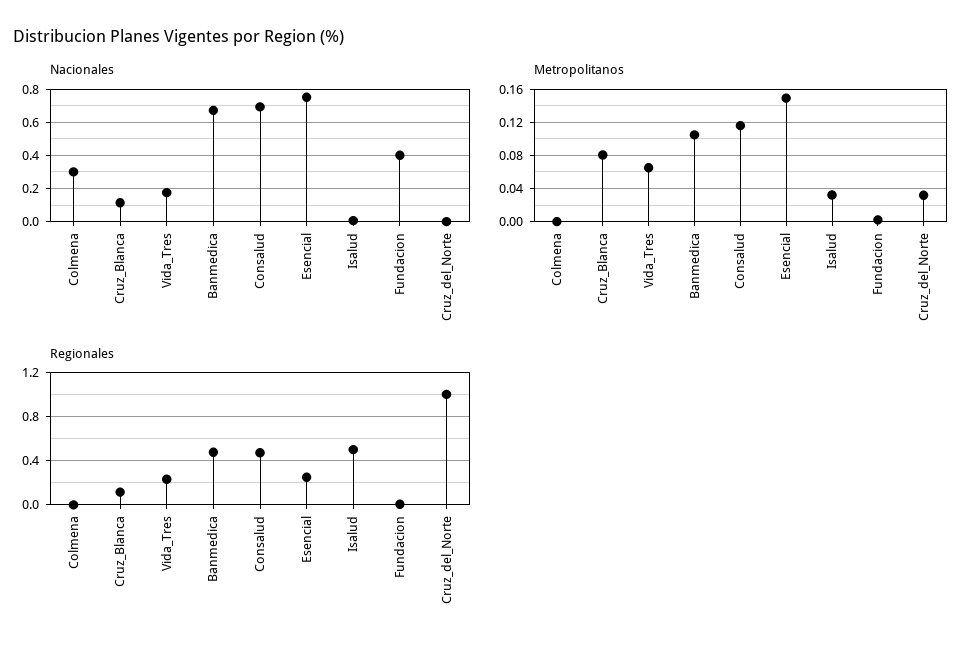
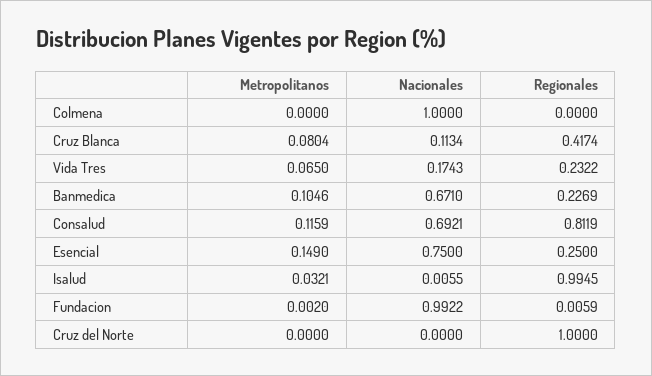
Nacionales, Colmena: 0.3 -> 1
Nacionales, Fundacion: 0.4 -> 0.9922
Metropolitanos, Cruz_del_Norte: 0.03 -> 0
Regionales, Cruz_Blanca: 0.1 -> 0.4174
Regionales, Banmedica: 0.5 -> 0.2269
Regionales, Consalud: 0.5 -> 0.8119
Regionales, Isalud: 0.5 -> 0.9945

